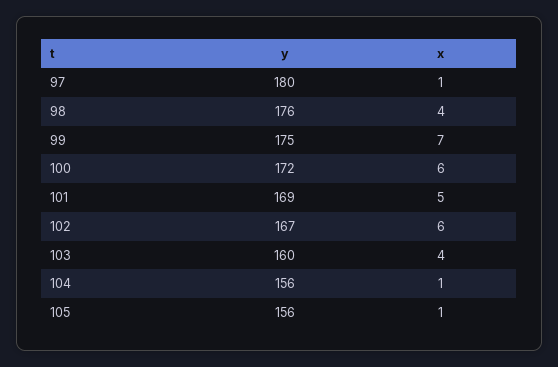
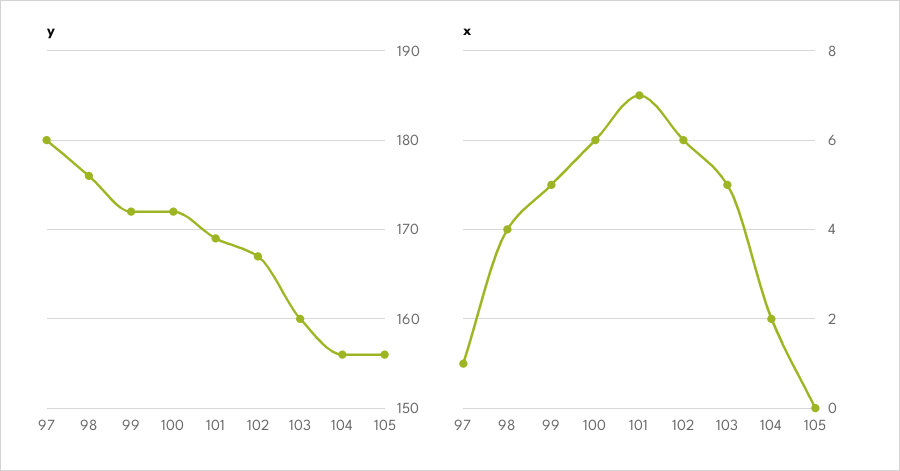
y, 99: 175 -> 172
x, 99: 7 -> 5
x, 101: 5 -> 7
x, 103: 4 -> 5
x, 104: 1 -> 2
x, 105: 1 -> 0

